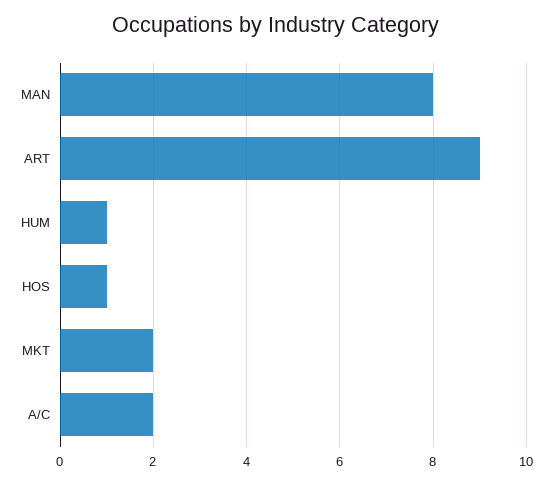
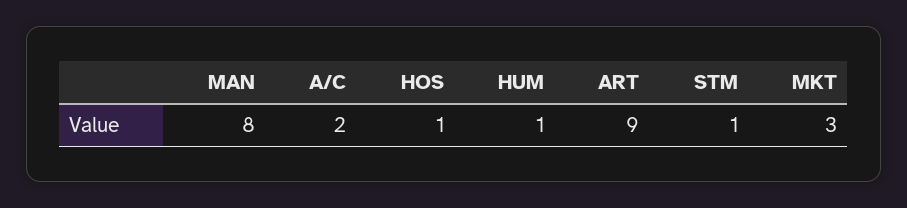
MKT: 2 -> 3
STM: none -> 1

